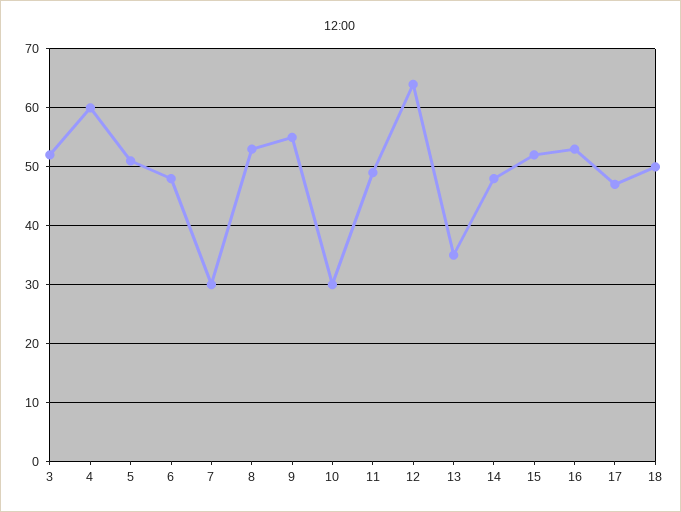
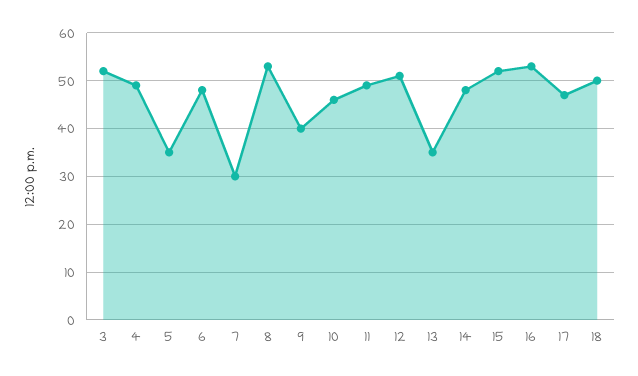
4: 60 -> 50
5: 50 -> 35
9: 55 -> 40
10: 30 -> 45
12: 65 -> 50

